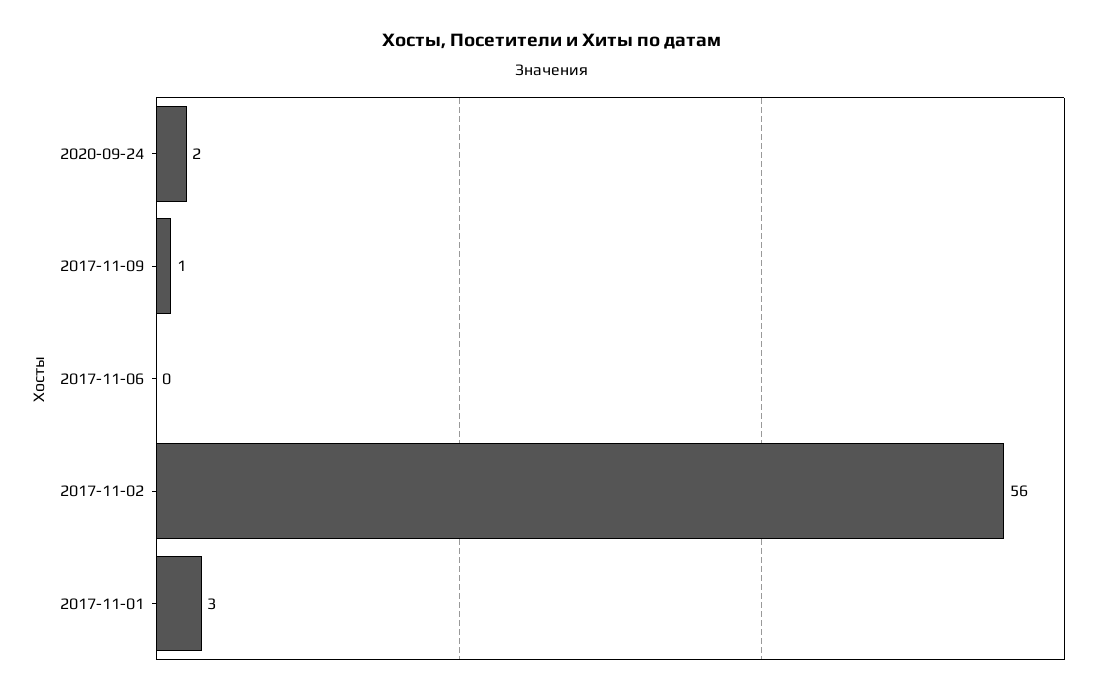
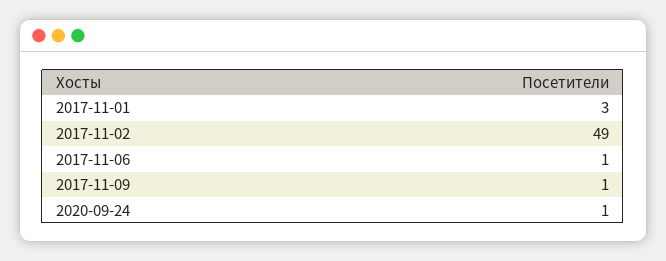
2020-09-24: 2 -> 1
2017-11-06: 0 -> 1
2017-11-02: 56 -> 49

